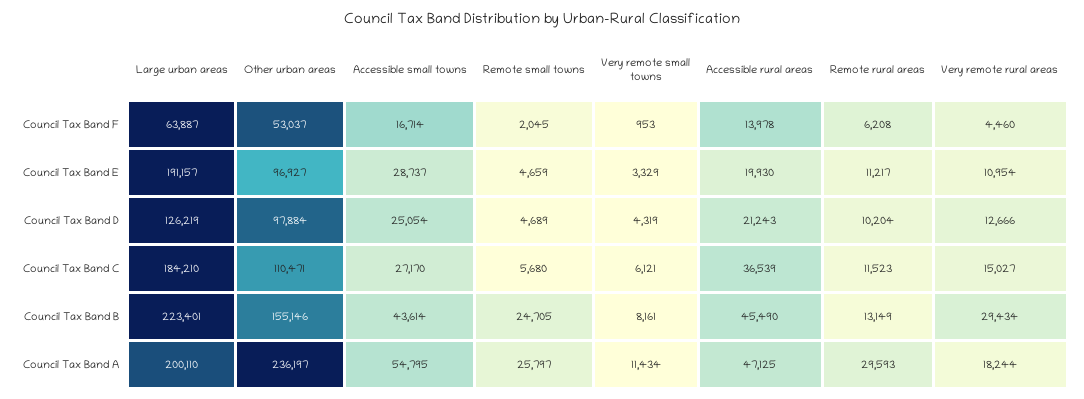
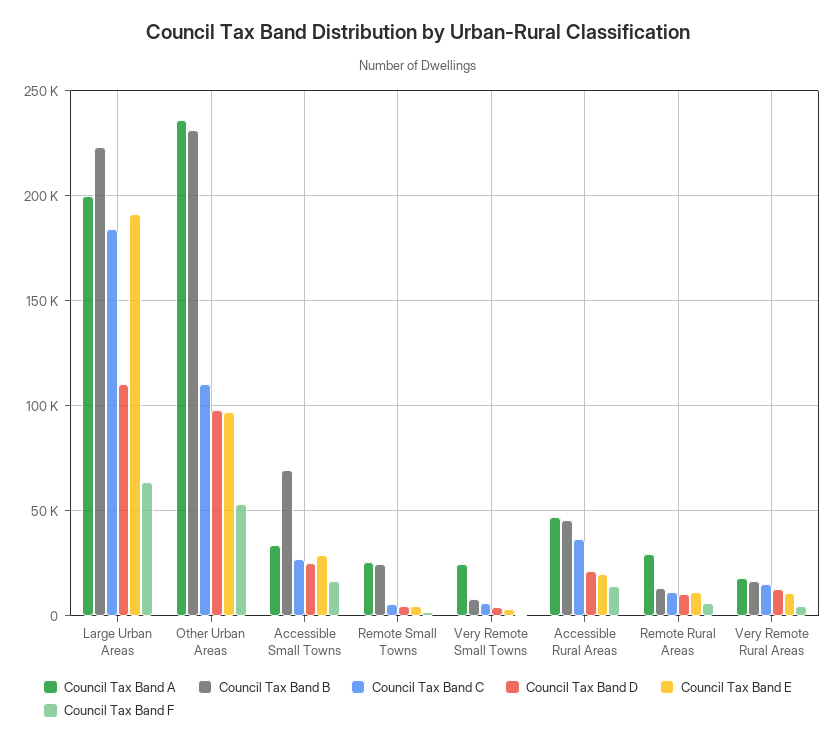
Council Tax Band D, Large urban areas: 126219 -> 110000
Council Tax Band B, Other urban areas: 155146 -> 230000
Council Tax Band B, Accessible small towns: 43614 -> 70000
Council Tax Band B, Very remote rural areas: 29434 -> 15000
Council Tax Band A, Accessible small towns: 54795 -> 35000
Council Tax Band A, Very remote small towns: 11434 -> 25000

